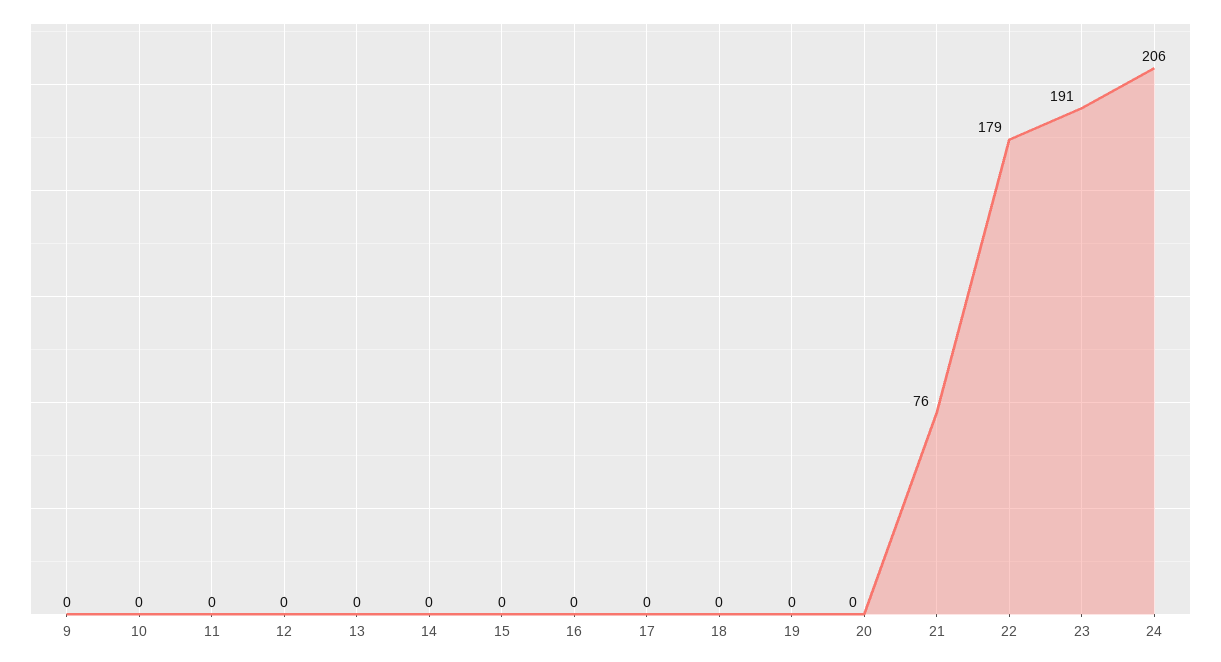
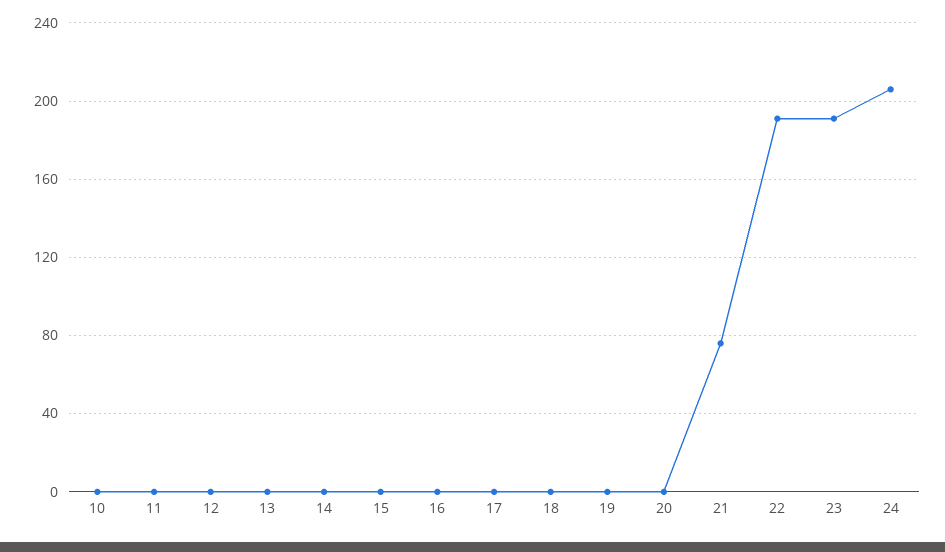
9: 0 -> none
22: 179 -> 190

